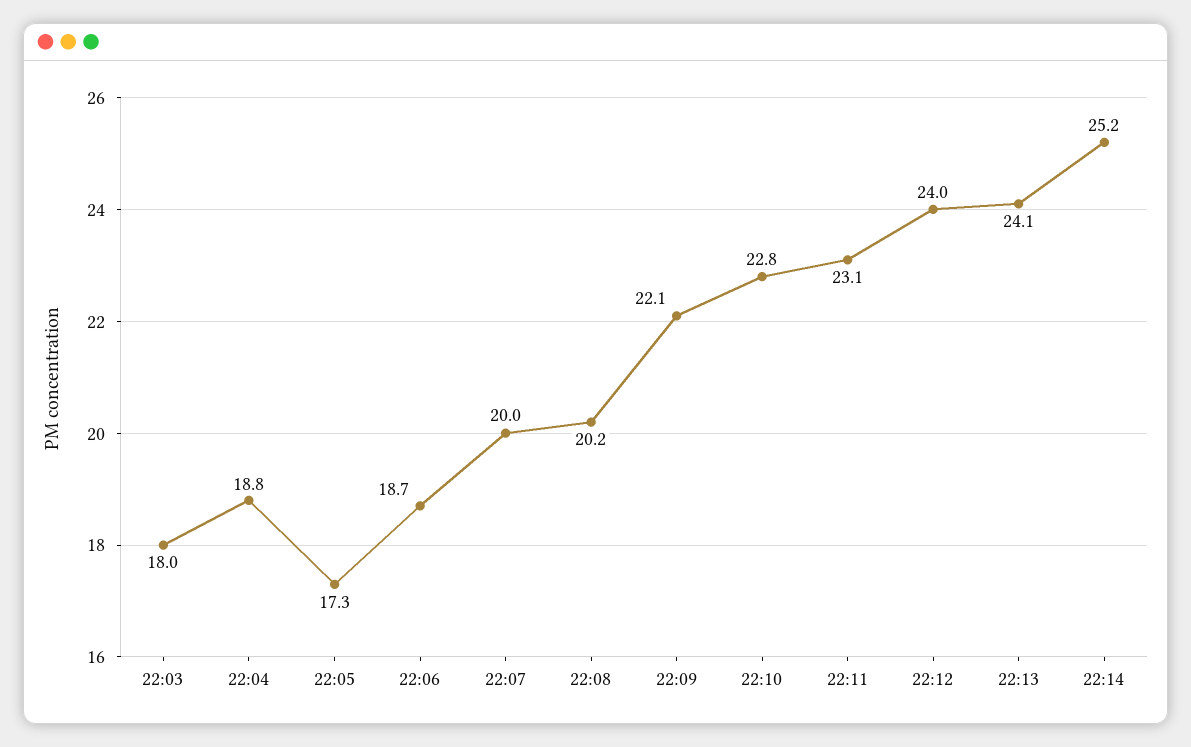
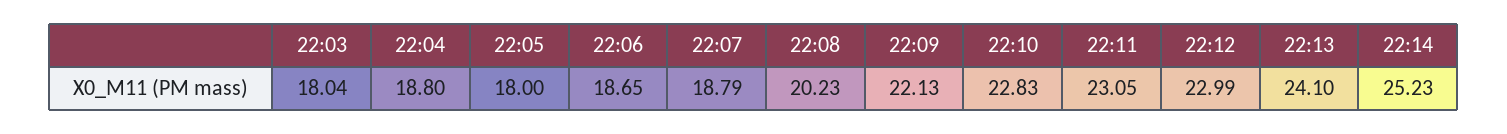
22:05: 17.3 -> 18
22:07: 20 -> 18.79
22:12: 24 -> 22.99

